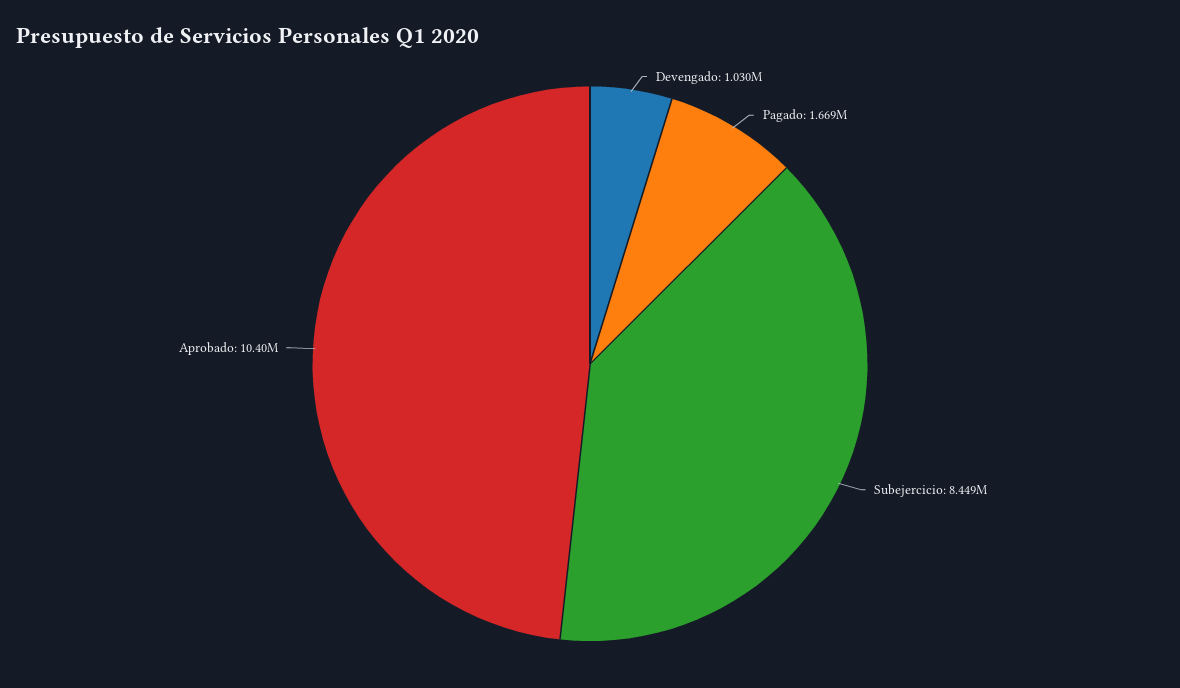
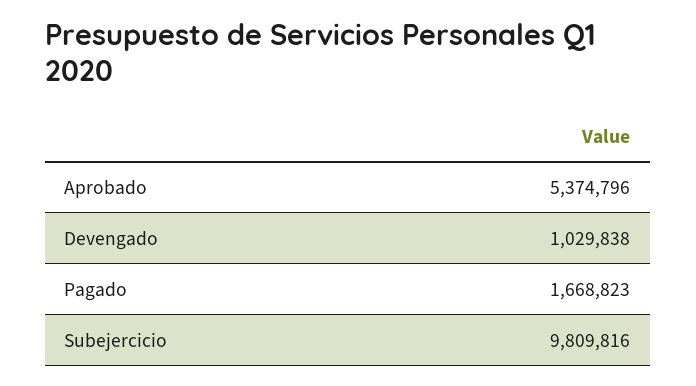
Subejercicio: 8449000 -> 9809816
Aprobado: 10400000 -> 5374796

